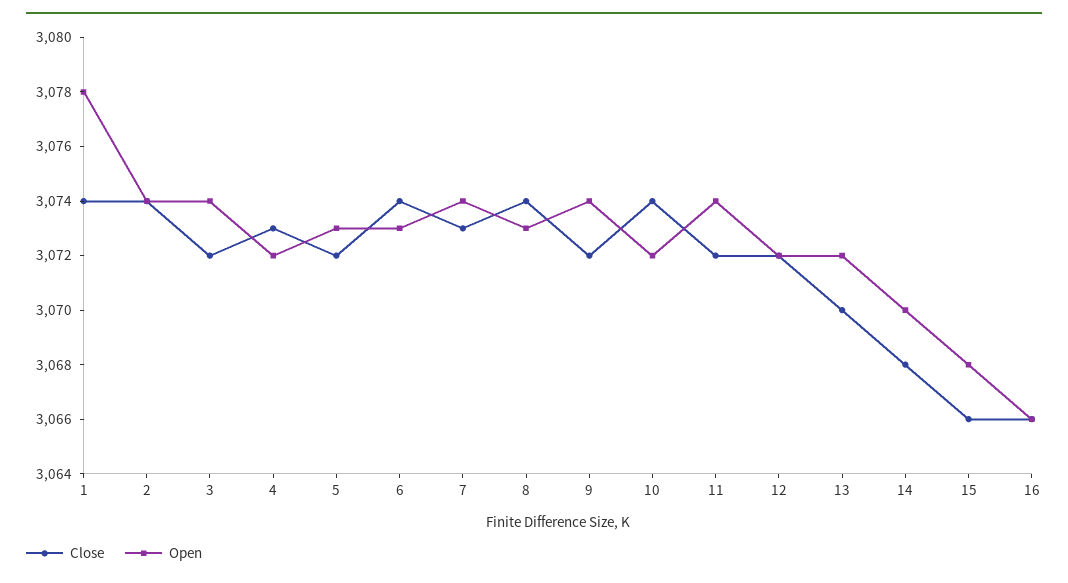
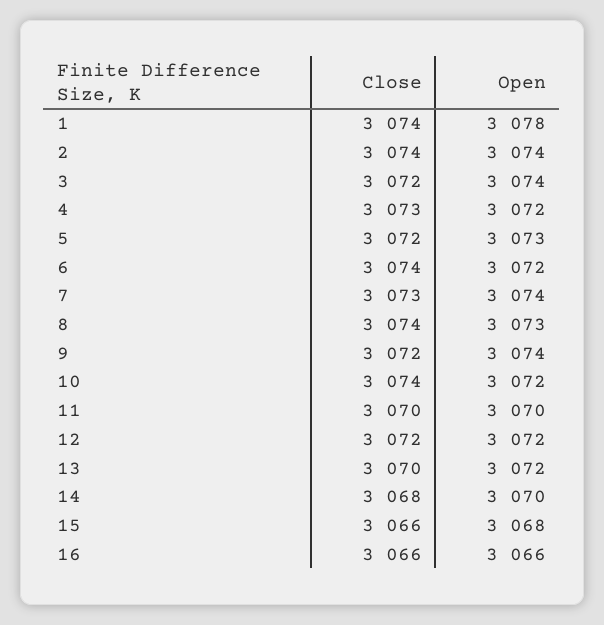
Open, 6: 3073 -> 3072
Close, 11: 3072 -> 3070
Open, 11: 3074 -> 3070

